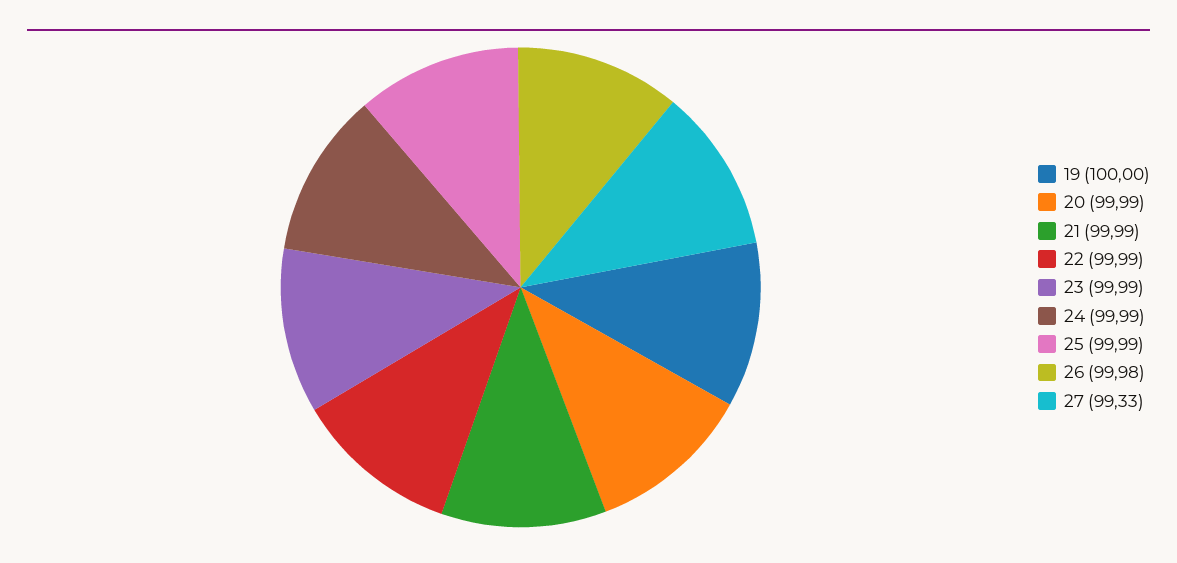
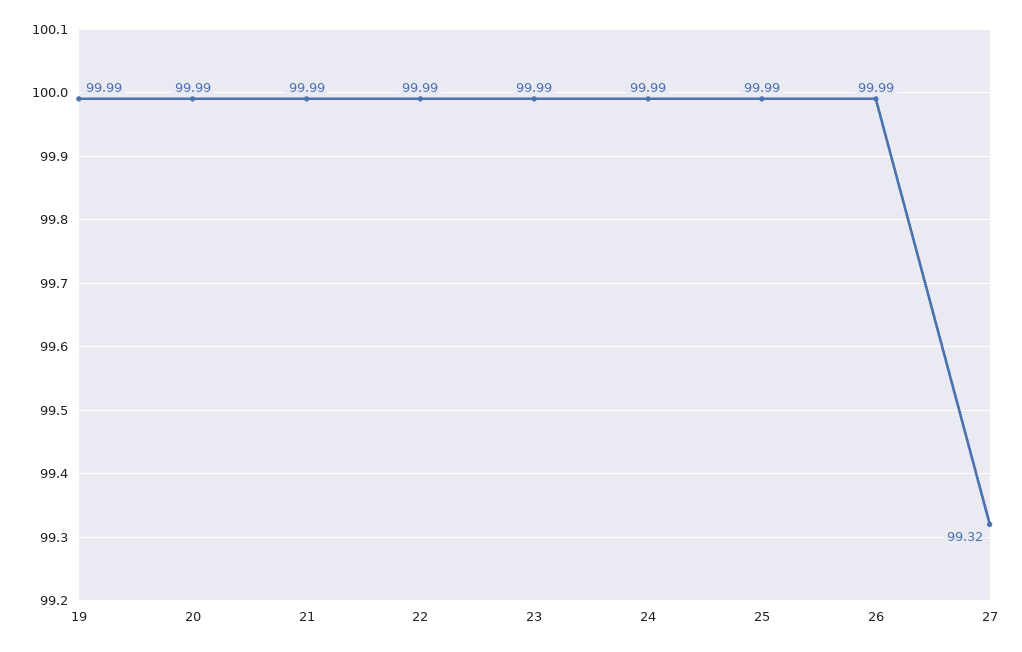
19: 100 -> 99.99
26: 99.98 -> 99.99
27: 99.33 -> 99.32

